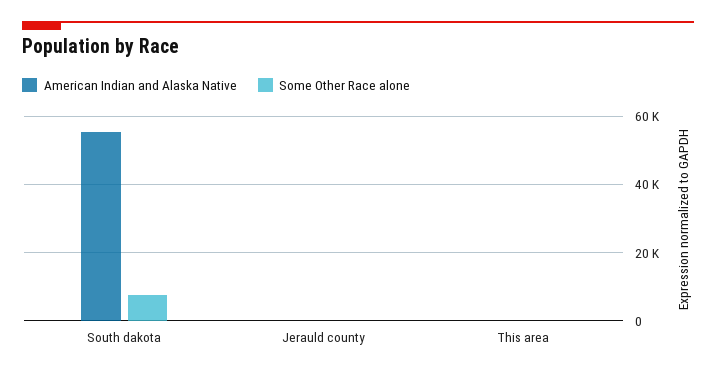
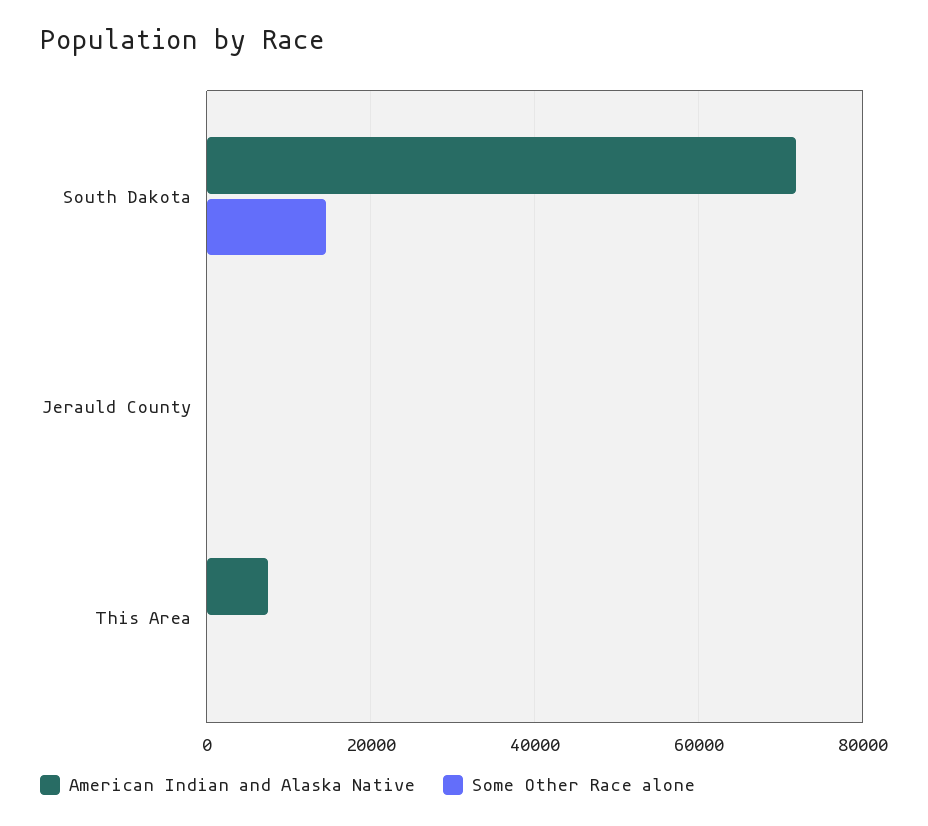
American Indian and Alaska Native, South dakota: 56000 -> 72000
Some Other Race alone, South dakota: 8000 -> 14000
American Indian and Alaska Native, This area: 0 -> 8000

